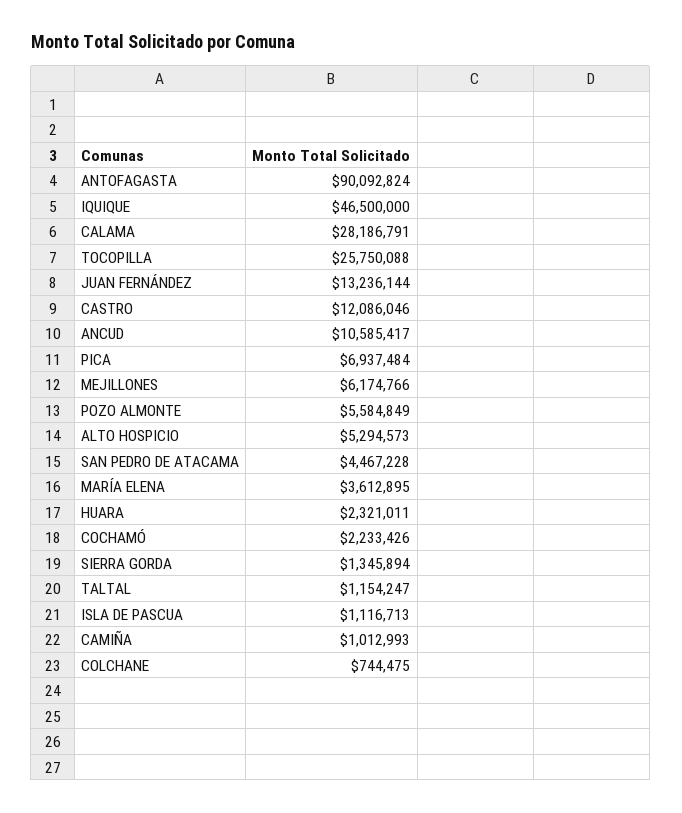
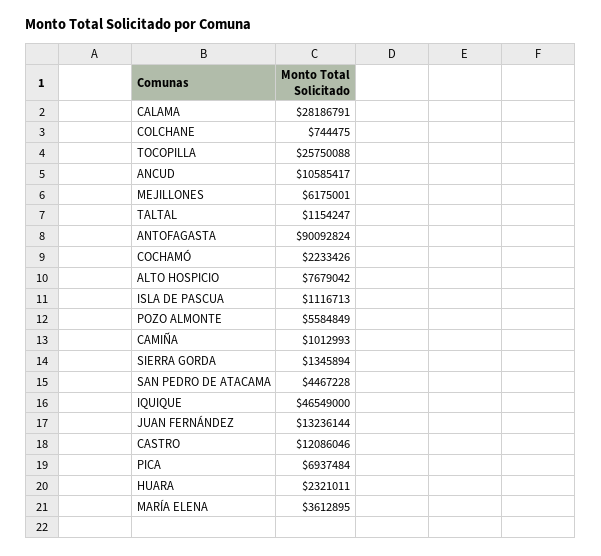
IQUIQUE: 46500000 -> 46549000
MEJILLONES: 6174766 -> 6175001
ALTO HOSPICIO: 5294573 -> 7679042

